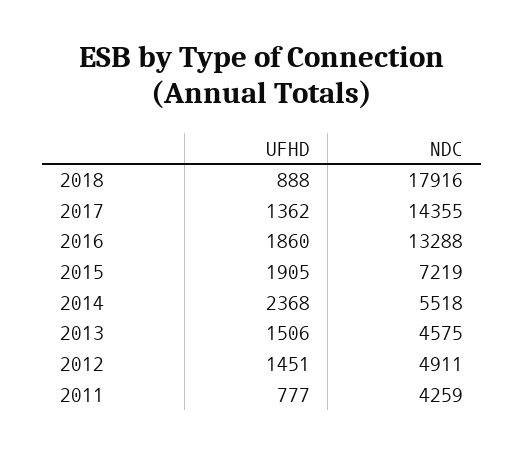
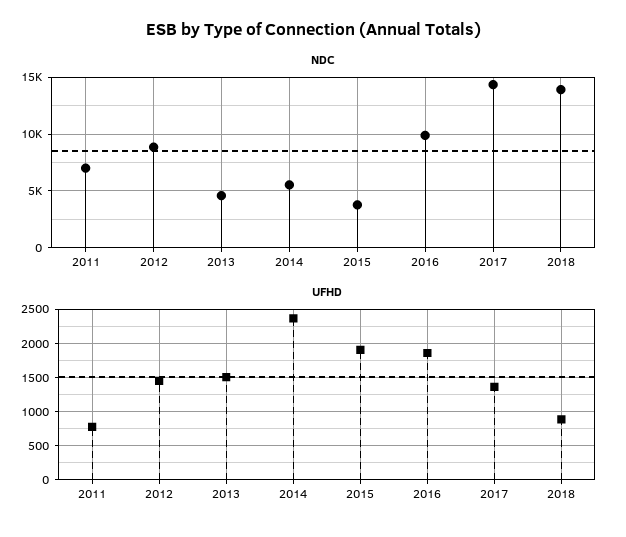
NDC, 2018: 17916 -> 14000
NDC, 2016: 13288 -> 10000
NDC, 2015: 7219 -> 4000
NDC, 2012: 4911 -> 9000
NDC, 2011: 4259 -> 7000

